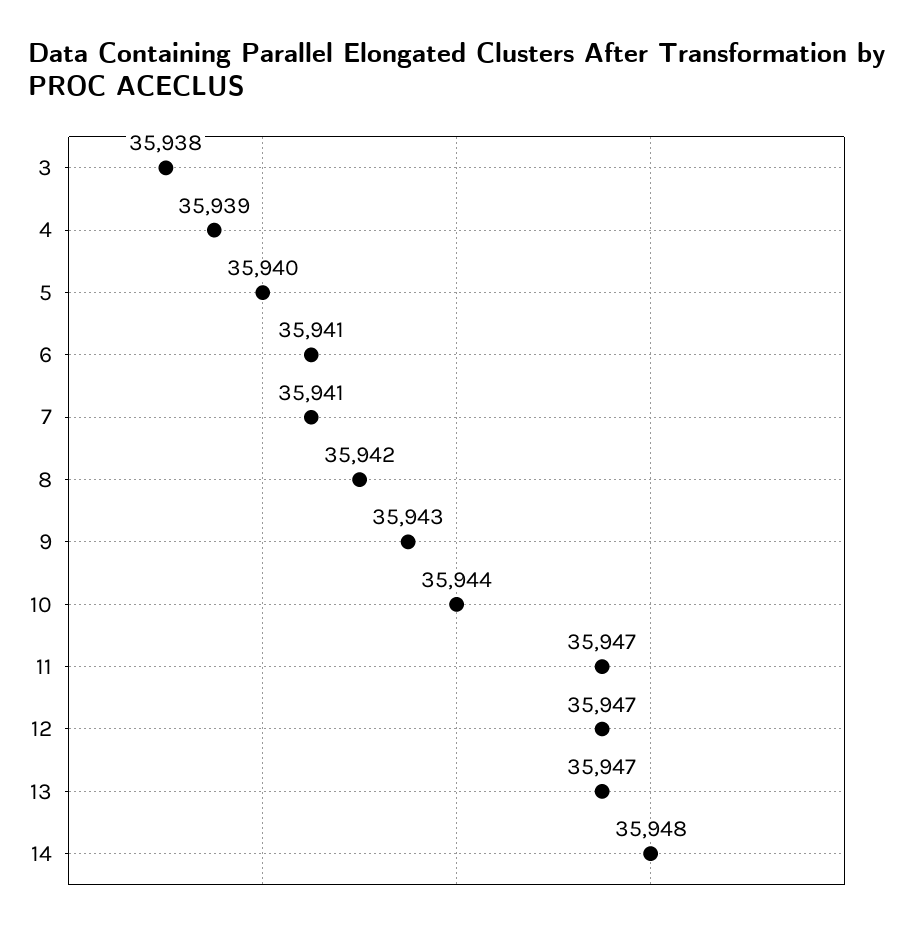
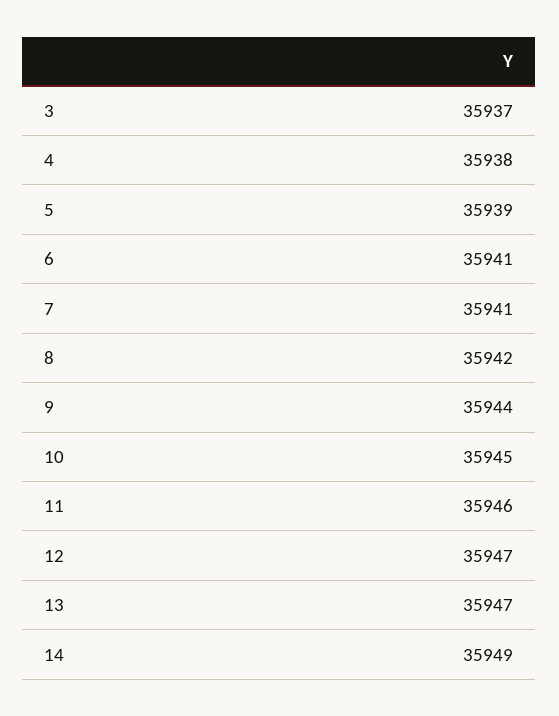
3: 35938 -> 35937
4: 35939 -> 35938
5: 35940 -> 35939
9: 35943 -> 35944
10: 35944 -> 35945
11: 35947 -> 35946
14: 35948 -> 35949

